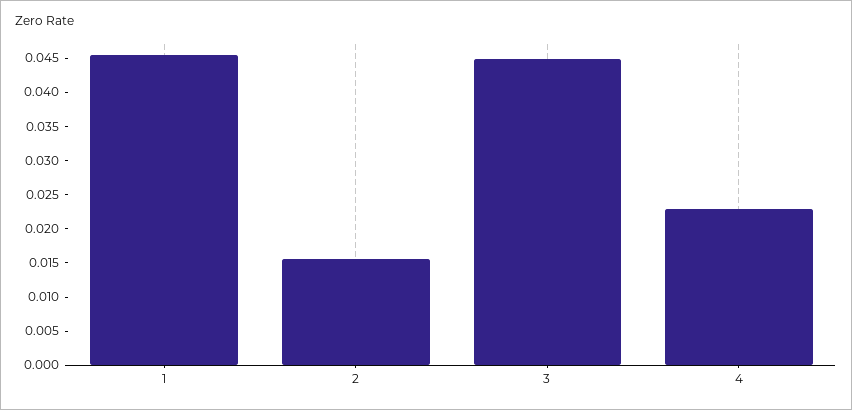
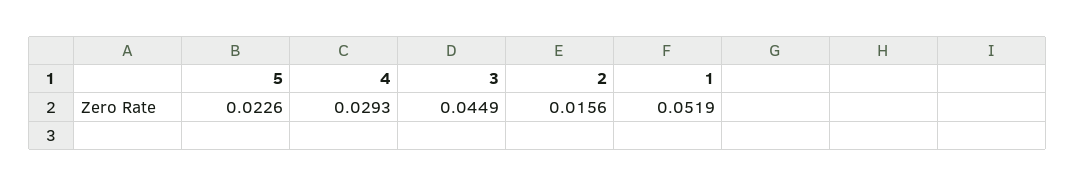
1: 0.045 -> 0.0519
4: 0.0225 -> 0.0293
5: none -> 0.0226

